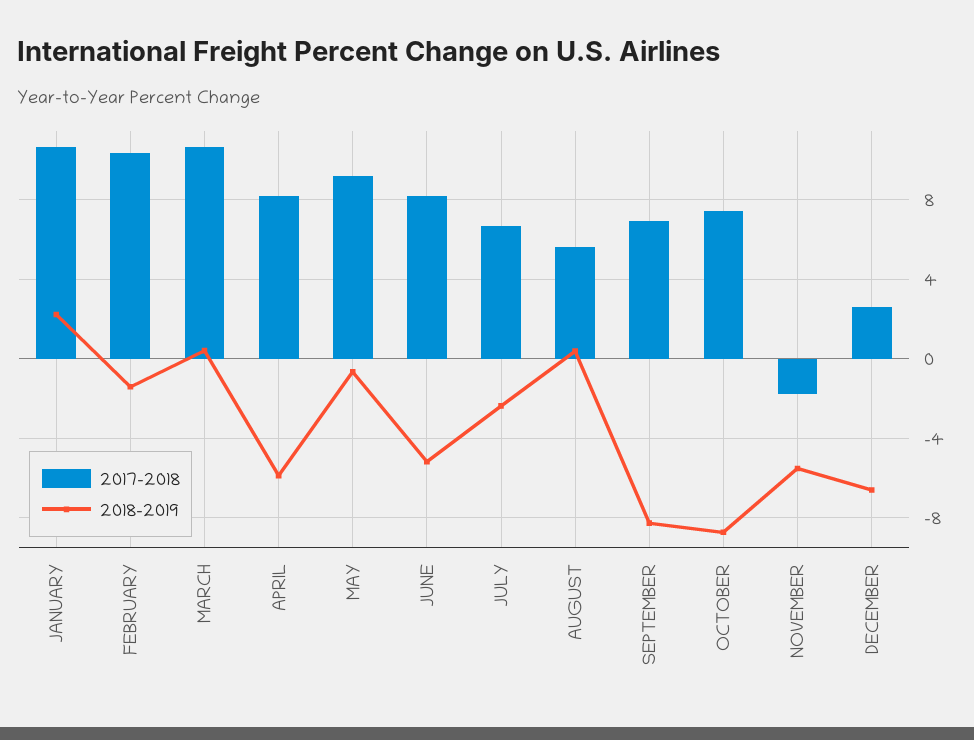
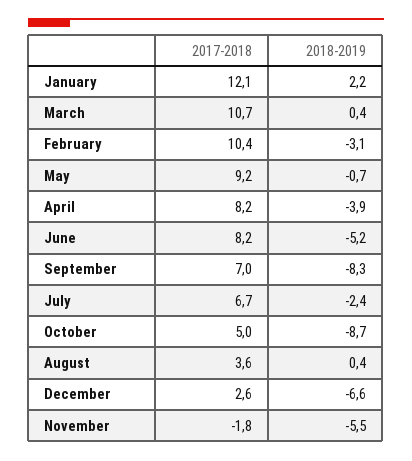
2017-2018, JANUARY: 10.5 -> 12.1
2018-2019, FEBRUARY: -1.5 -> -3.1
2018-2019, APRIL: -6 -> -3.9
2017-2018, AUGUST: 5.5 -> 3.6
2017-2018, OCTOBER: 7.5 -> 5

